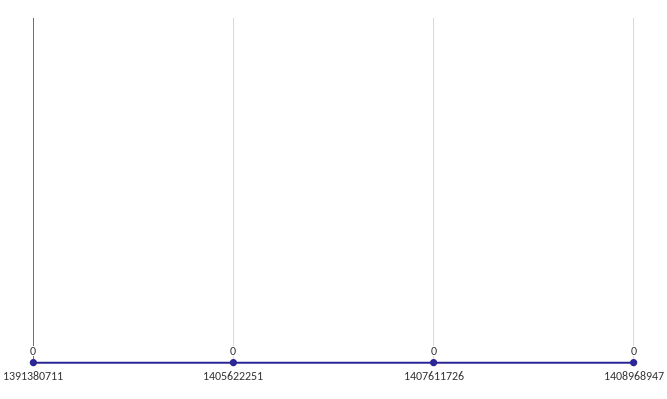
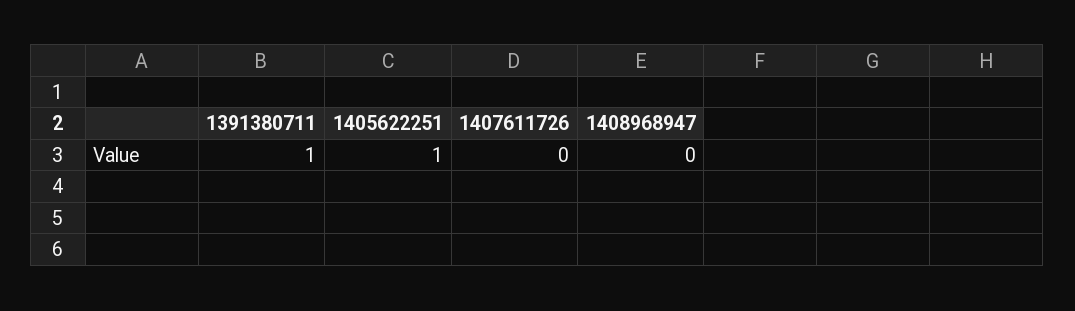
1391380711: 0 -> 1
1405622251: 0 -> 1

